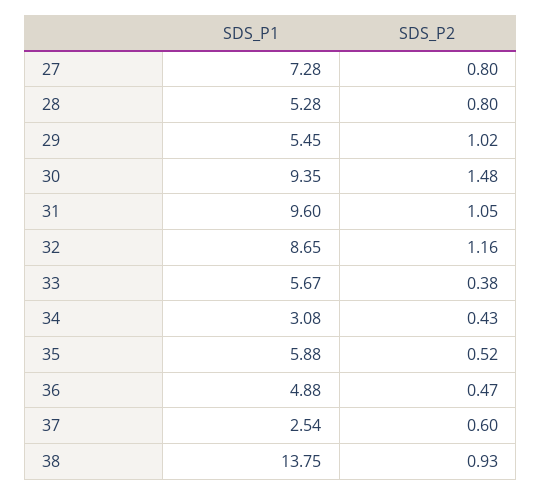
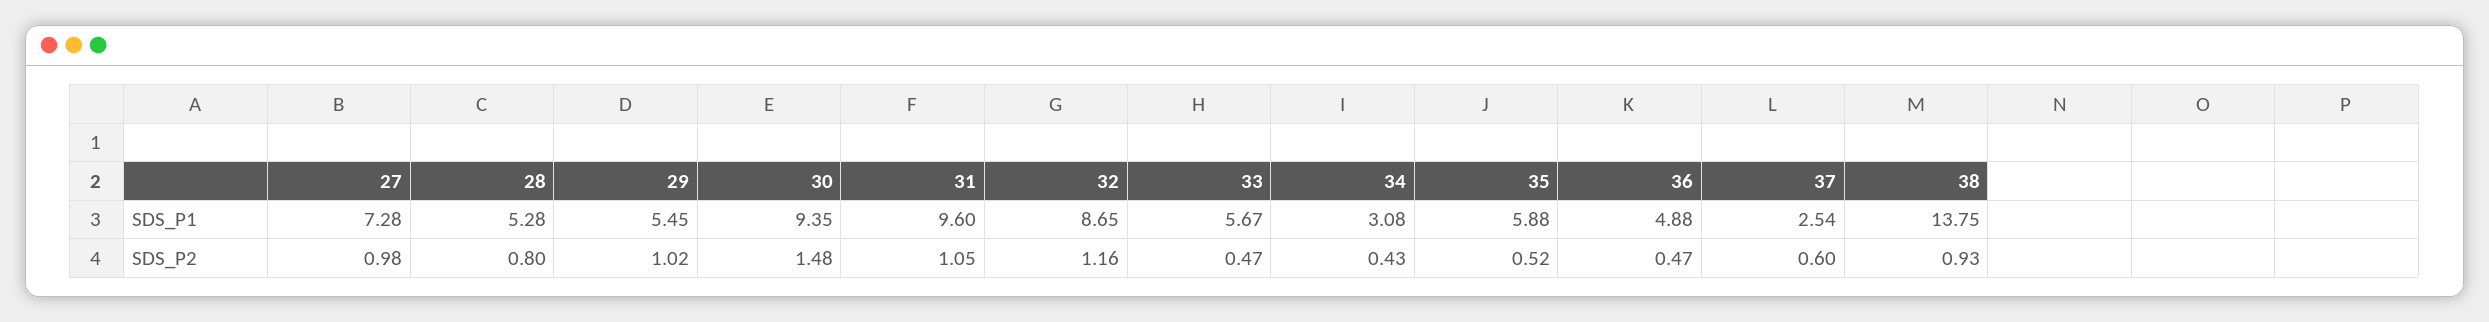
SDS_P2, 27: 0.8 -> 0.98
SDS_P2, 33: 0.38 -> 0.47

